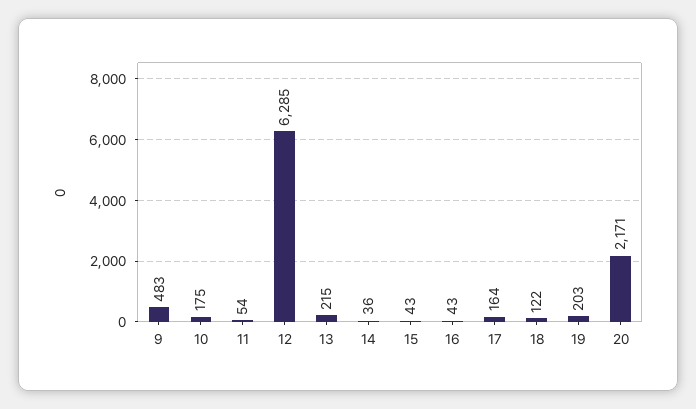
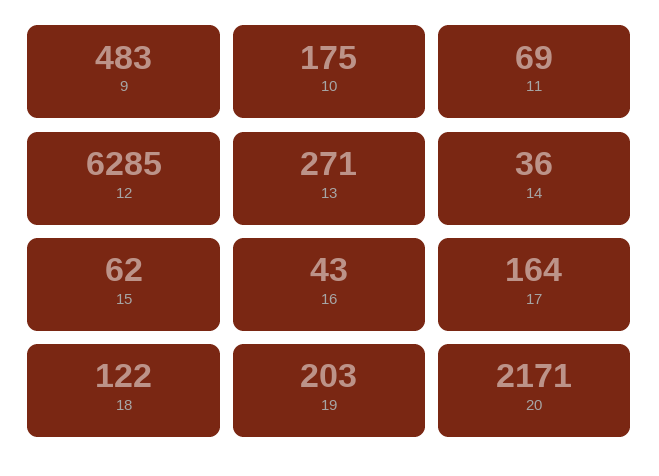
11: 54 -> 69
13: 215 -> 271
15: 43 -> 62

